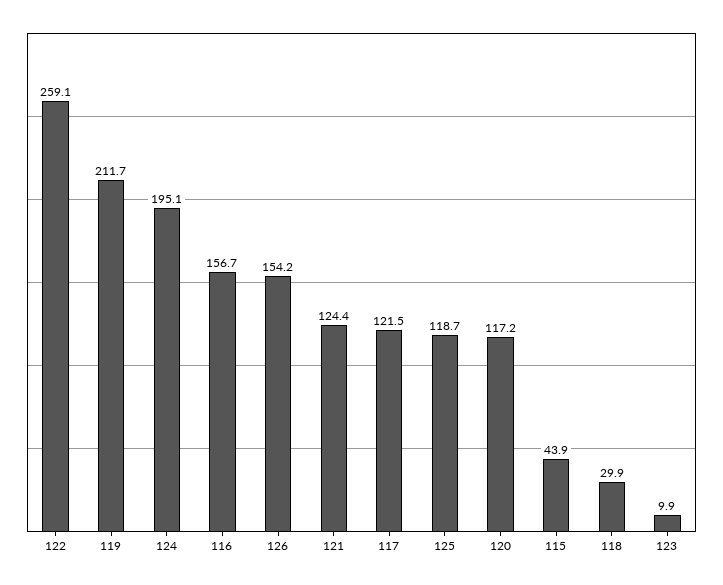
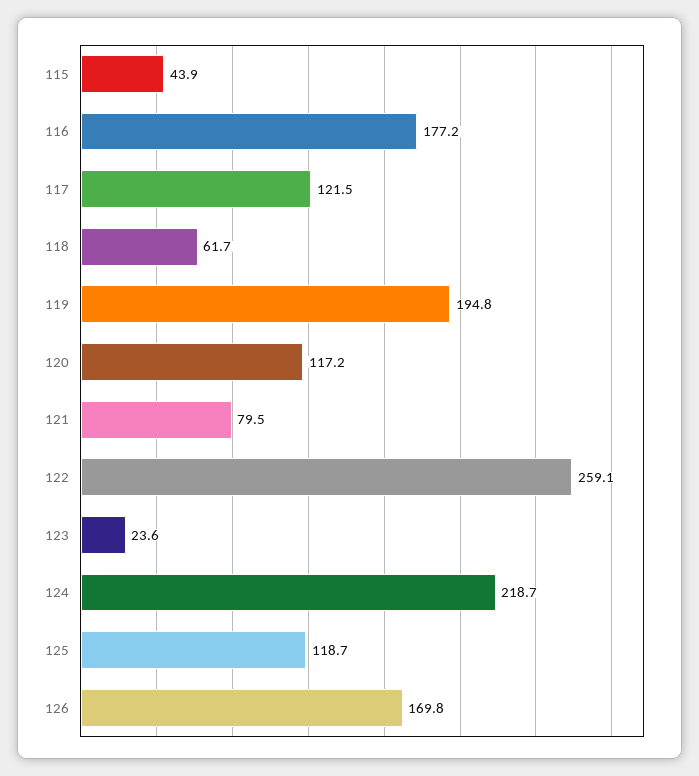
119: 211.7 -> 194.8
124: 195.1 -> 218.7
116: 156.7 -> 177.2
126: 154.2 -> 169.8
121: 124.4 -> 79.5
118: 29.9 -> 61.7
123: 9.9 -> 23.6

